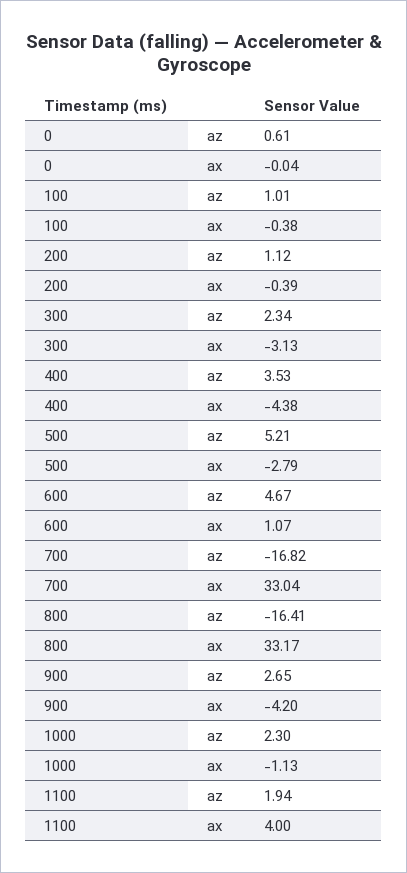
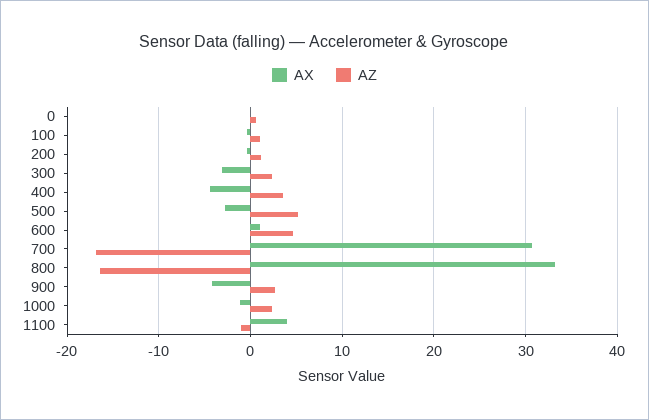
ax, 700: 33.04 -> 31
az, 1100: 1.94 -> -1

